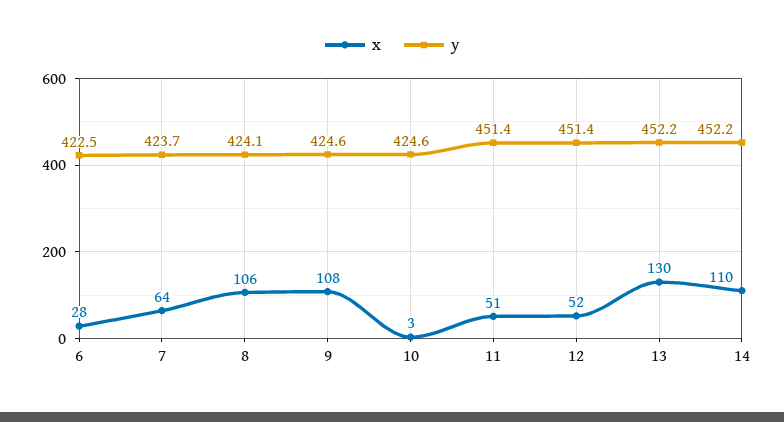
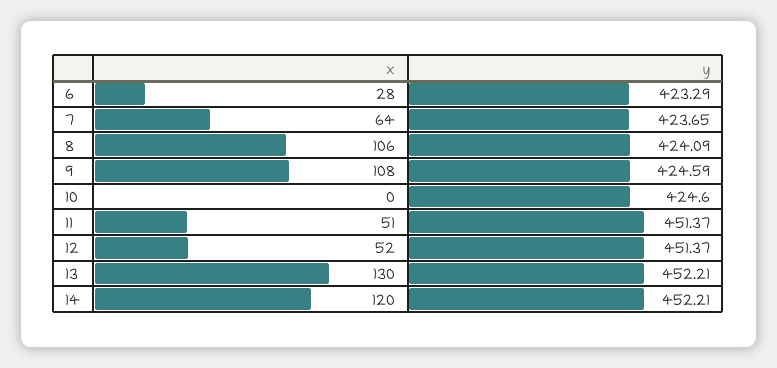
y, 6: 422.5 -> 423.29
x, 10: 3 -> 0
x, 14: 110 -> 120

